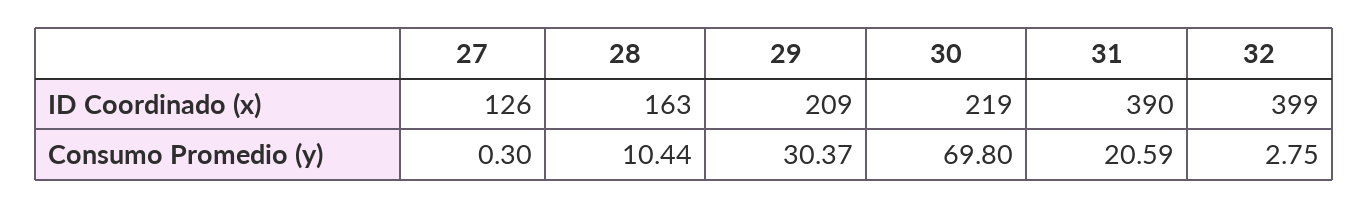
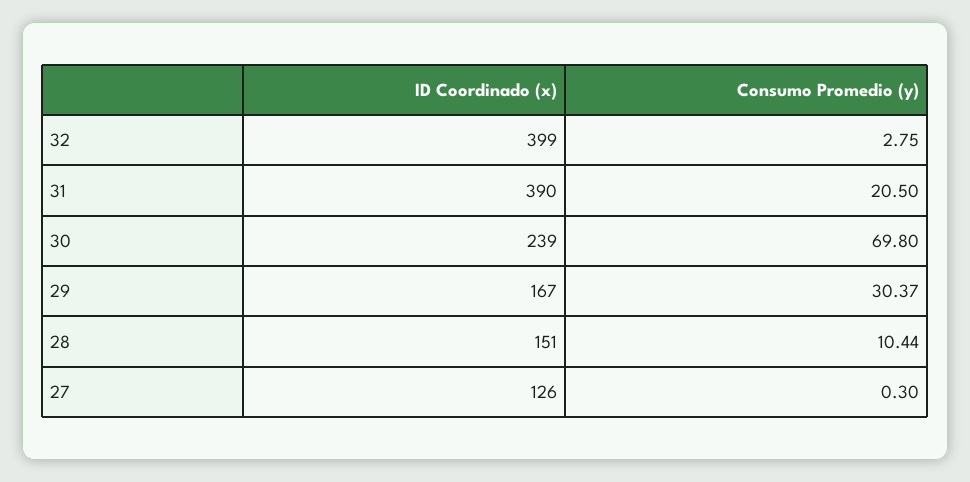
28, ID Coordinado (x): 163 -> 151
29, ID Coordinado (x): 209 -> 167
30, ID Coordinado (x): 219 -> 239
31, Consumo Promedio (y): 20.59 -> 20.5

